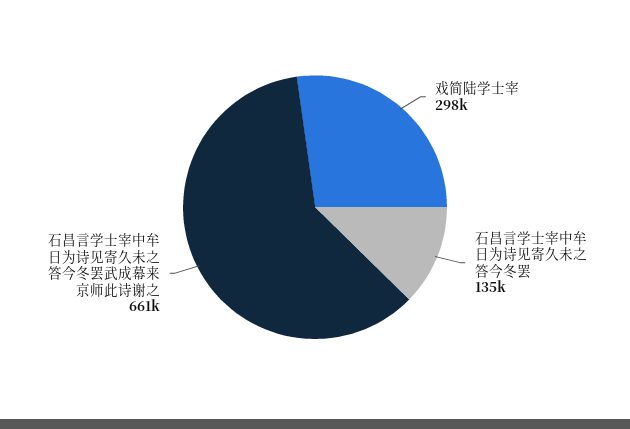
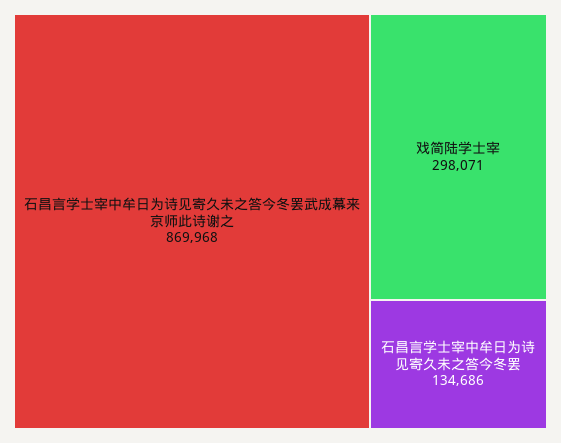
石昌言学士宰中牟日为诗见寄久未之答今冬罢武成幕来京师此诗谢之: 661000 -> 869968

